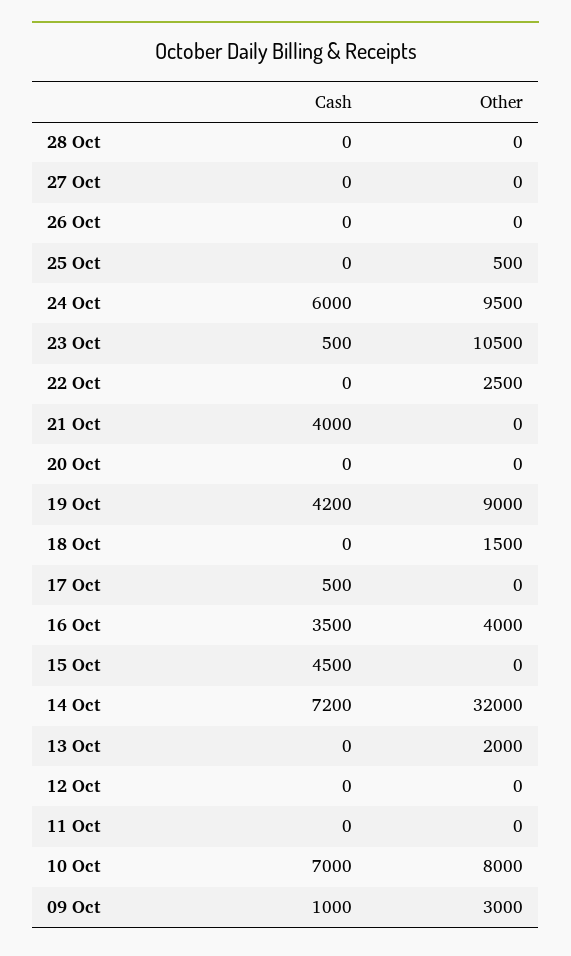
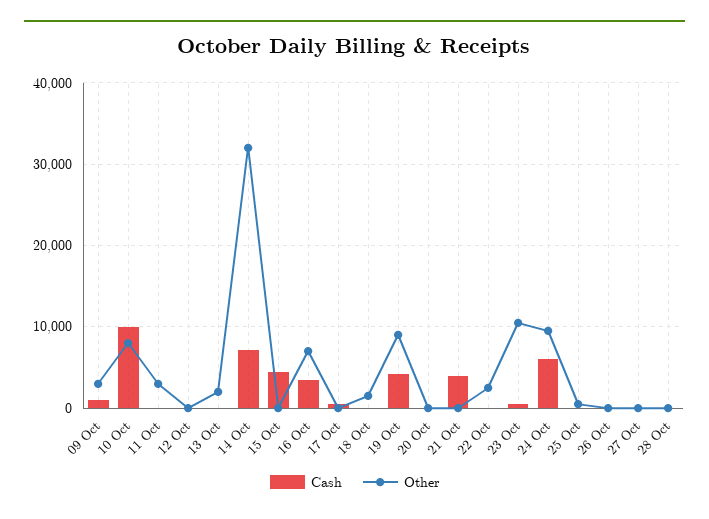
Other, 16 Oct: 4000 -> 7000
Other, 11 Oct: 0 -> 3000
Cash, 10 Oct: 7000 -> 10000

